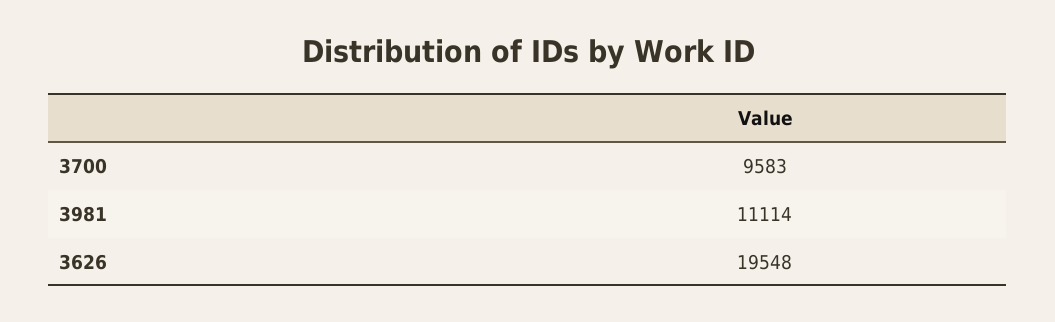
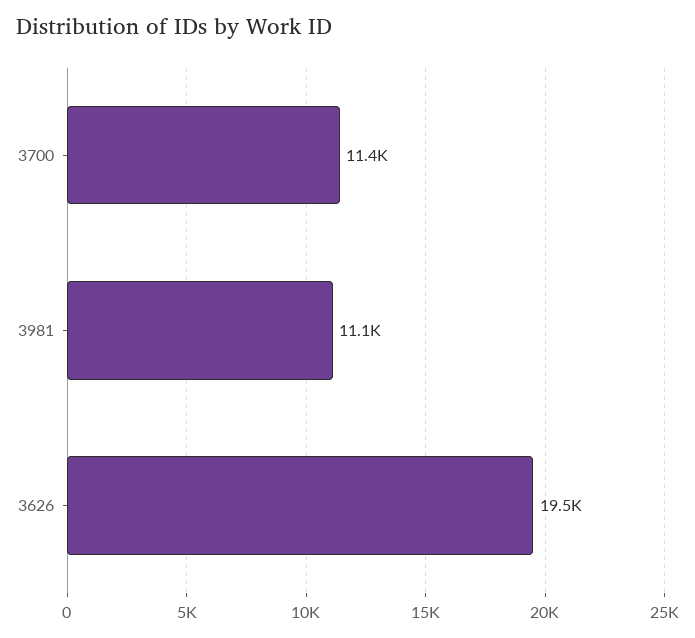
3700: 9583 -> 11400

